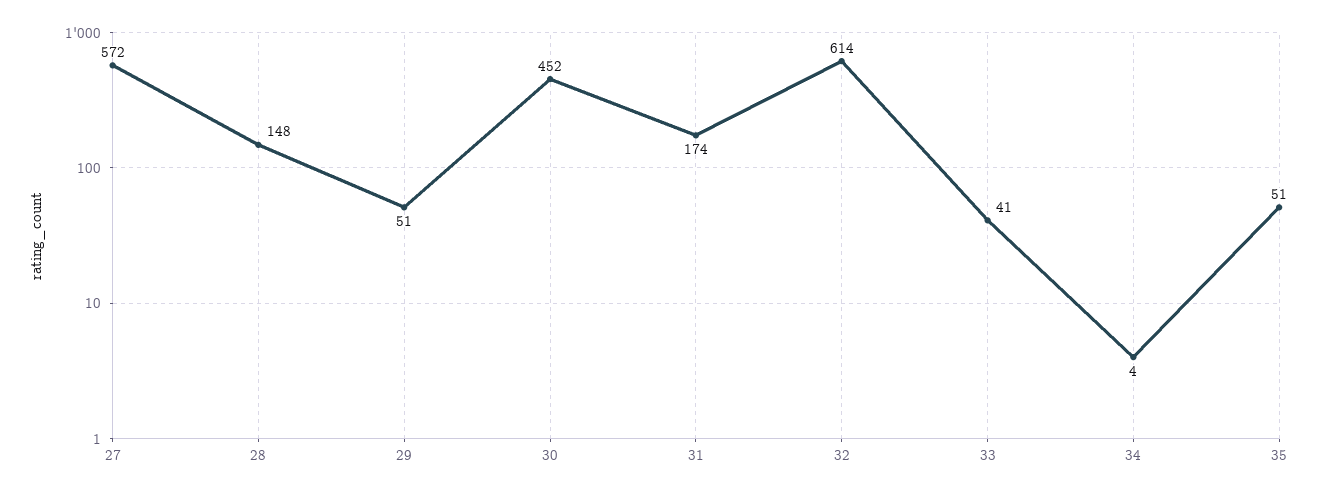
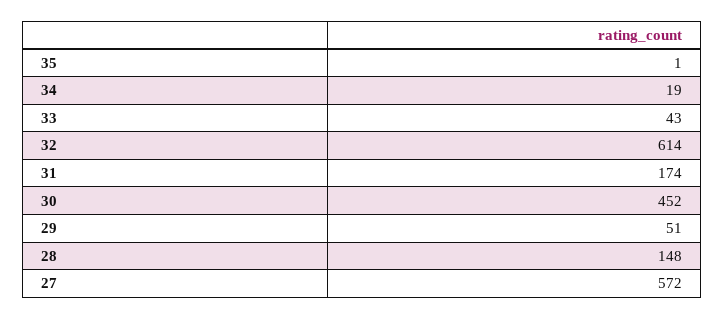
33: 41 -> 43
34: 4 -> 19
35: 51 -> 1

